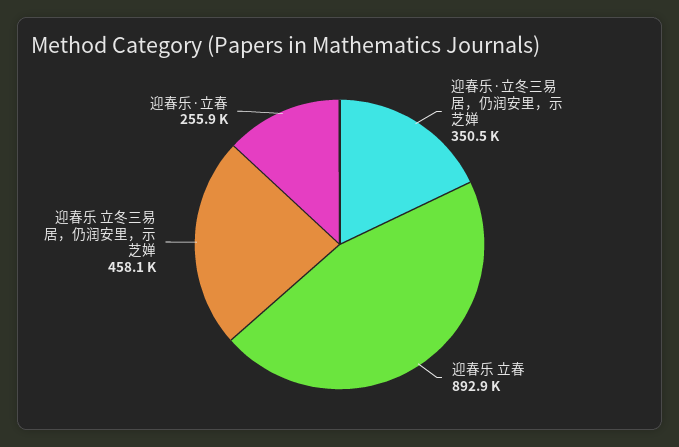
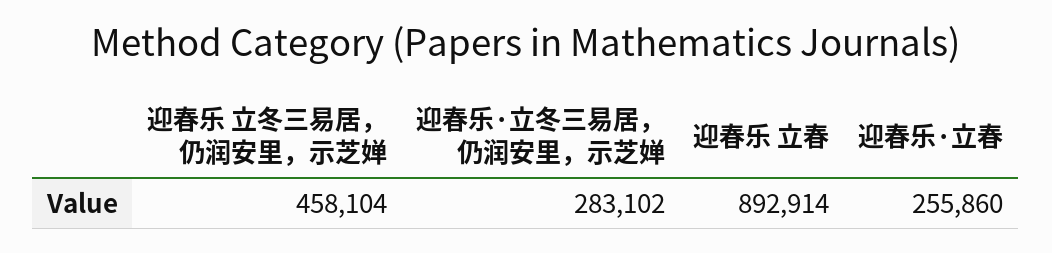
迎春乐·立冬三易居，仍润安里，示芝婵: 350500 -> 283102

